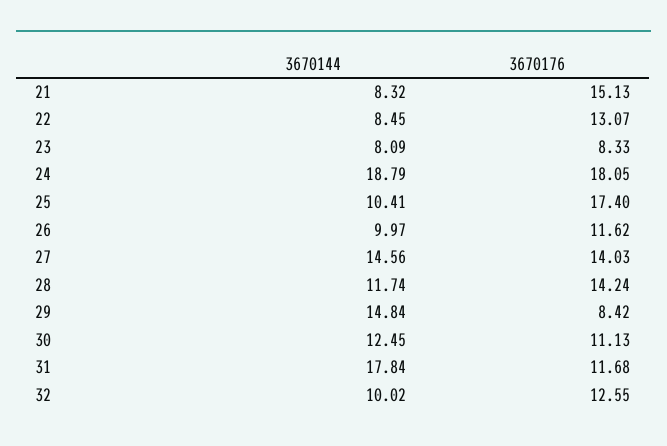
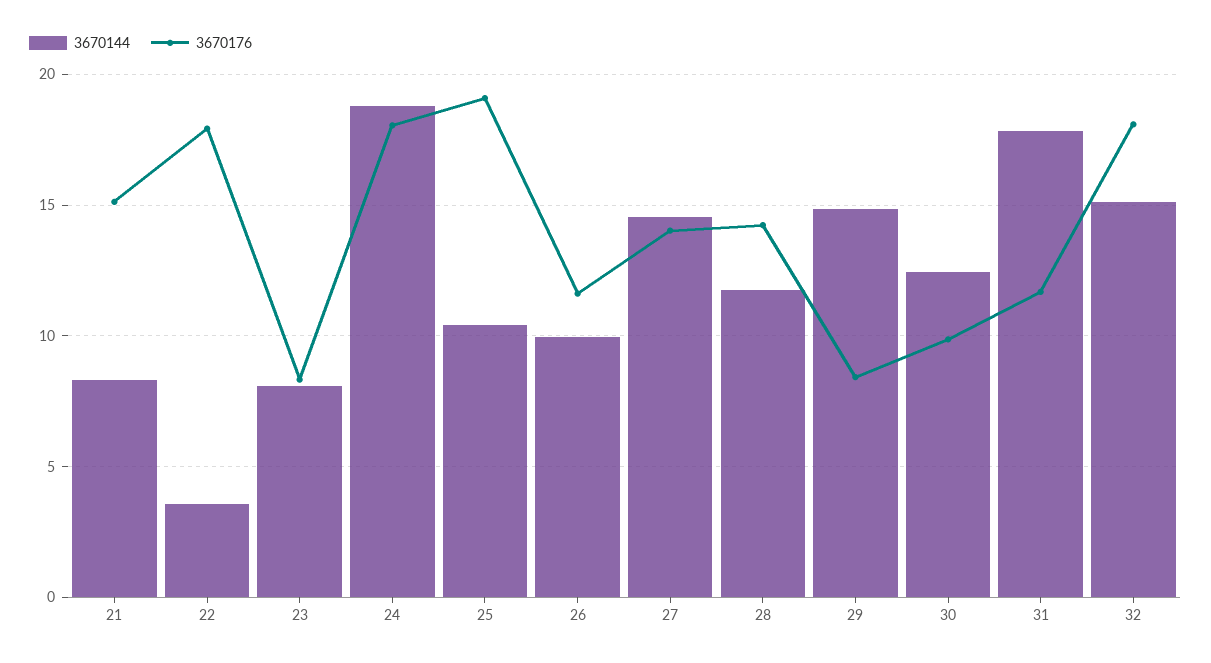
3670144, 22: 8.45 -> 3.5
3670176, 22: 13.07 -> 18
3670176, 25: 17.4 -> 19
3670176, 30: 11.13 -> 10
3670144, 32: 10.02 -> 15
3670176, 32: 12.55 -> 18

